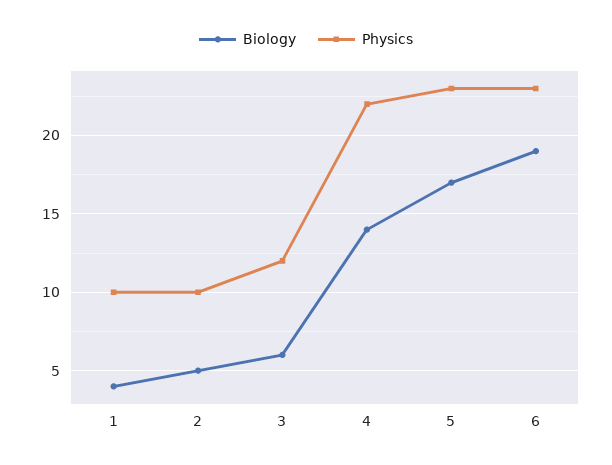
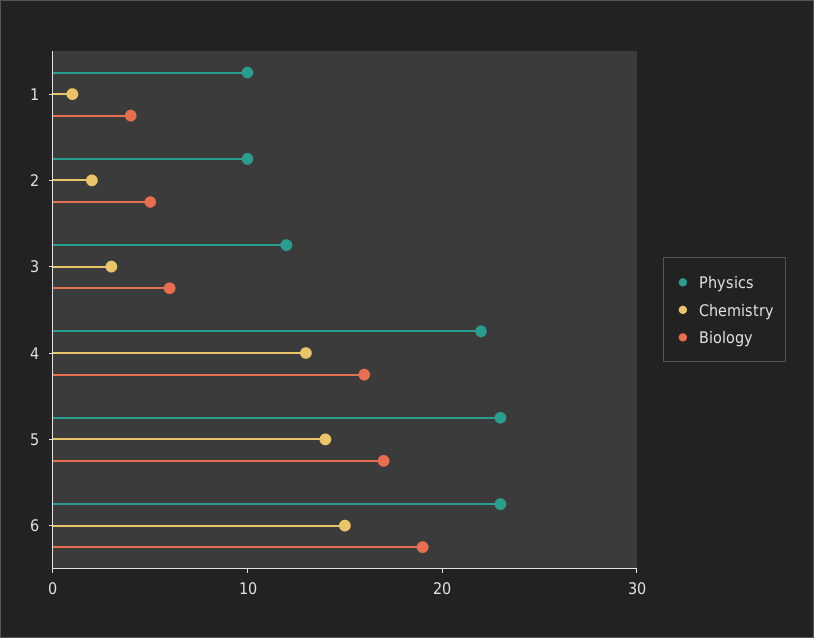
Biology, 4: 14 -> 16
Chemistry, 1: none -> 1
Chemistry, 2: none -> 2
Chemistry, 3: none -> 3
Chemistry, 4: none -> 13
Chemistry, 5: none -> 14
Chemistry, 6: none -> 15

